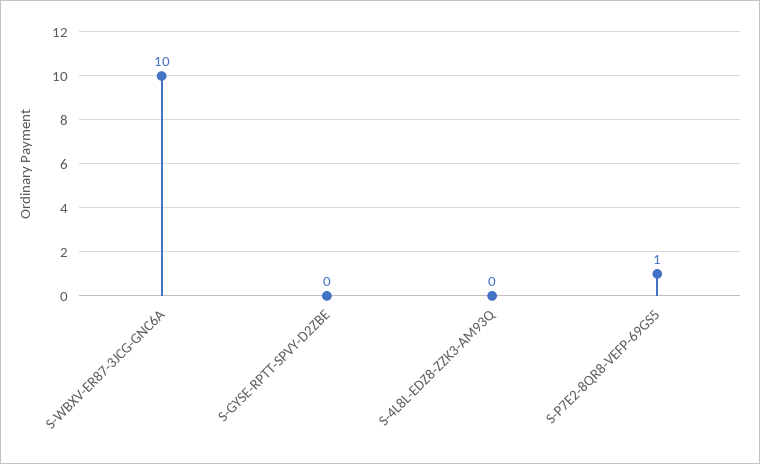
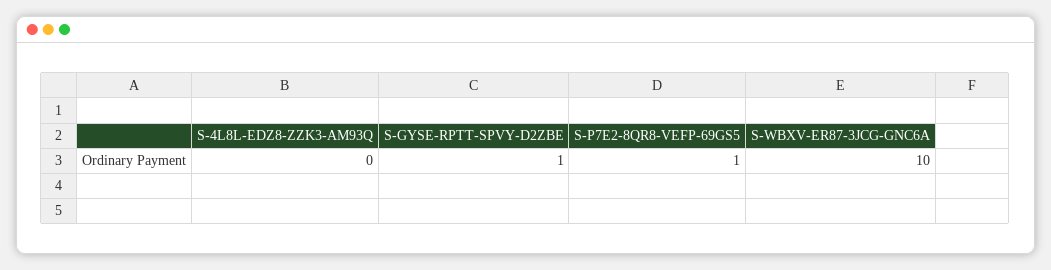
S-GYSE-RPTT-SPVY-D2ZBE: 0 -> 1

